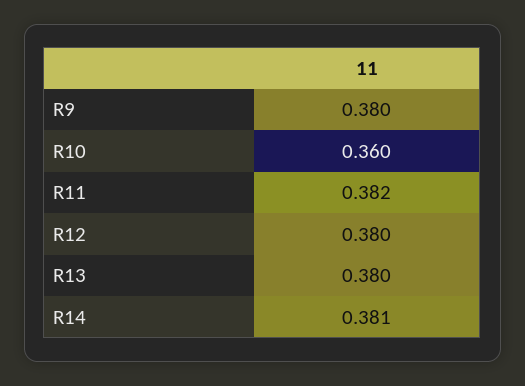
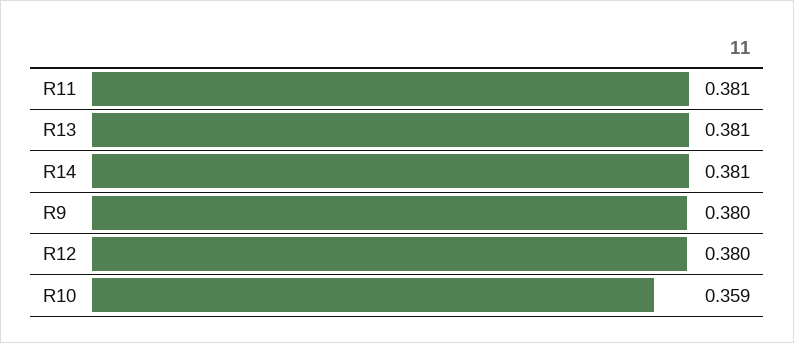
R10: 0.36 -> 0.359
R11: 0.382 -> 0.381
R13: 0.38 -> 0.381

